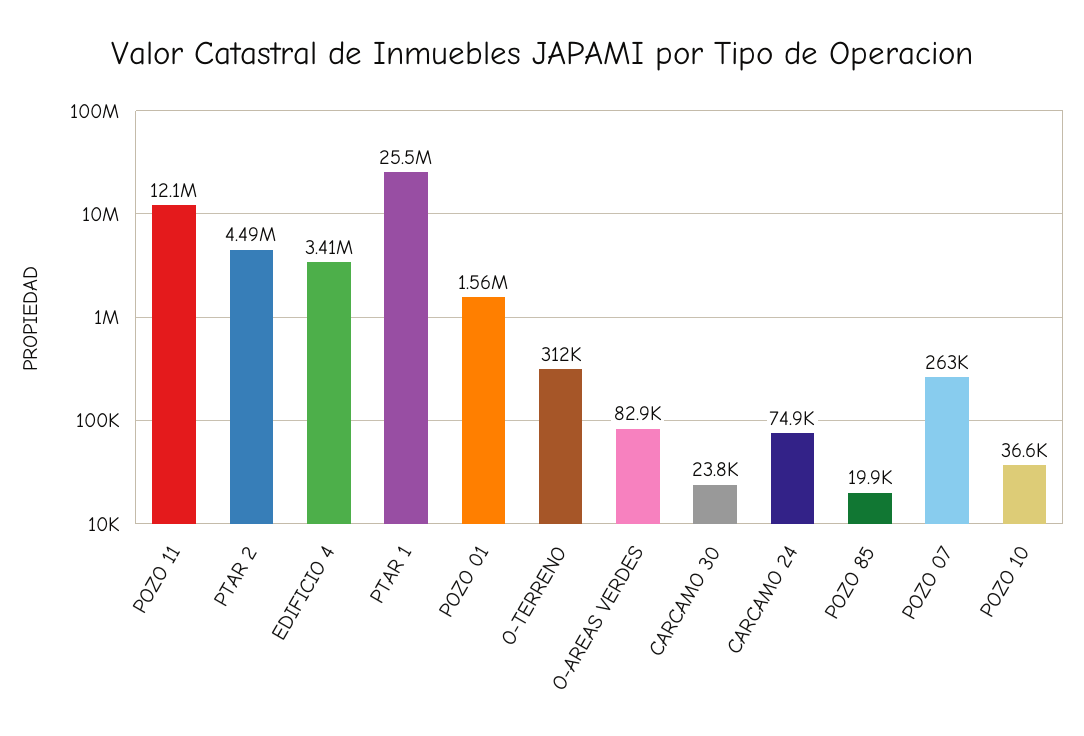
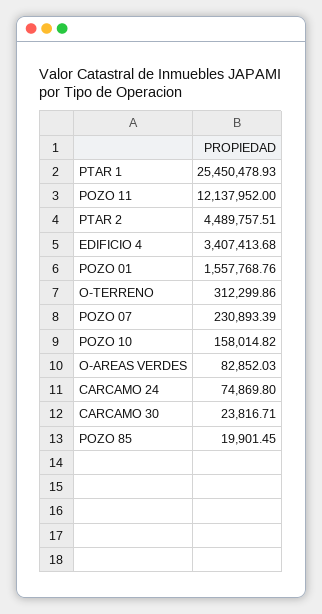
POZO 07: 263000 -> 230893.39
POZO 10: 36600 -> 158014.82

